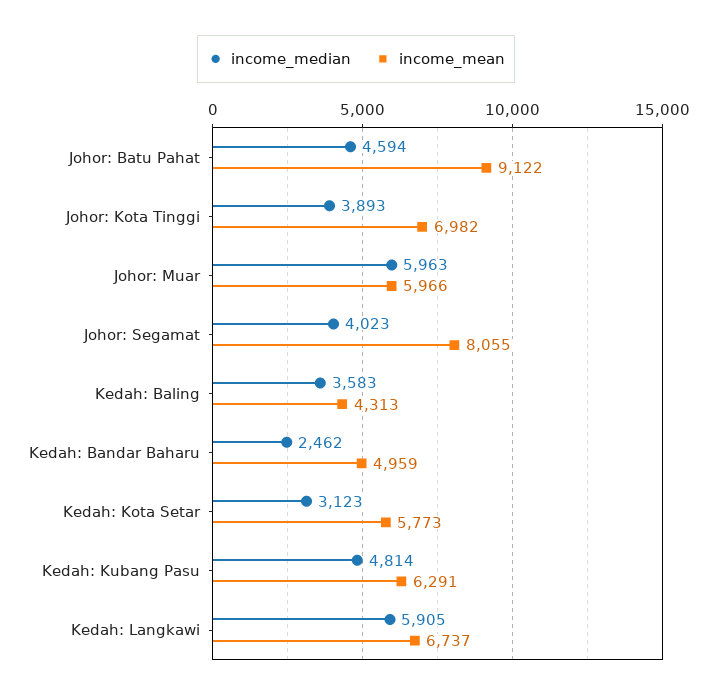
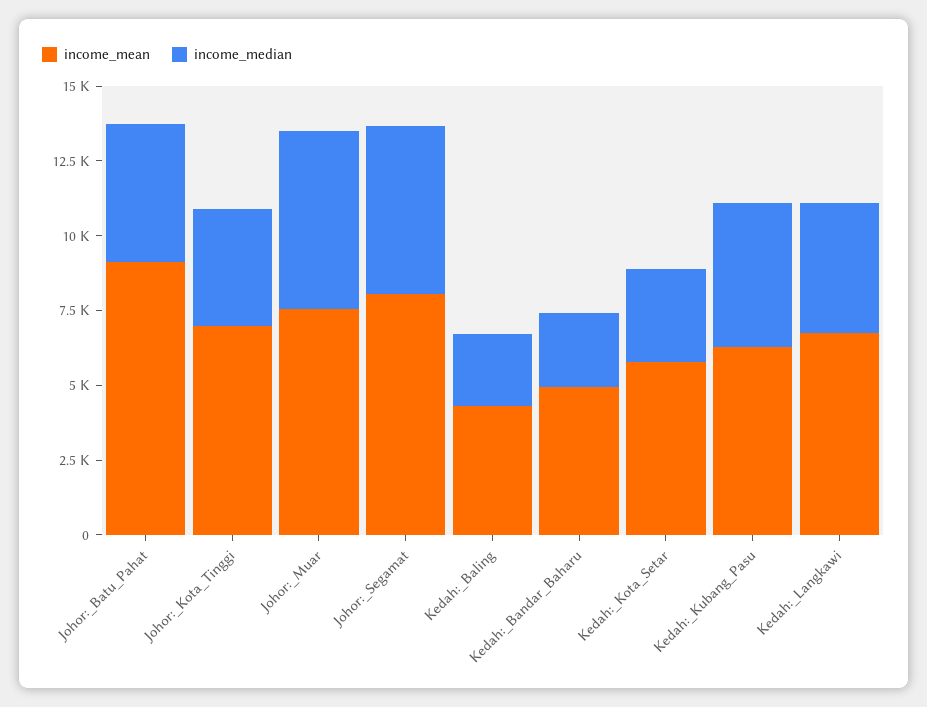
income_mean, Johor: Muar: 5966 -> 7500
income_median, Johor: Segamat: 4023 -> 5500
income_median, Kedah: Baling: 3583 -> 2500
income_median, Kedah: Langkawi: 5905 -> 4500

